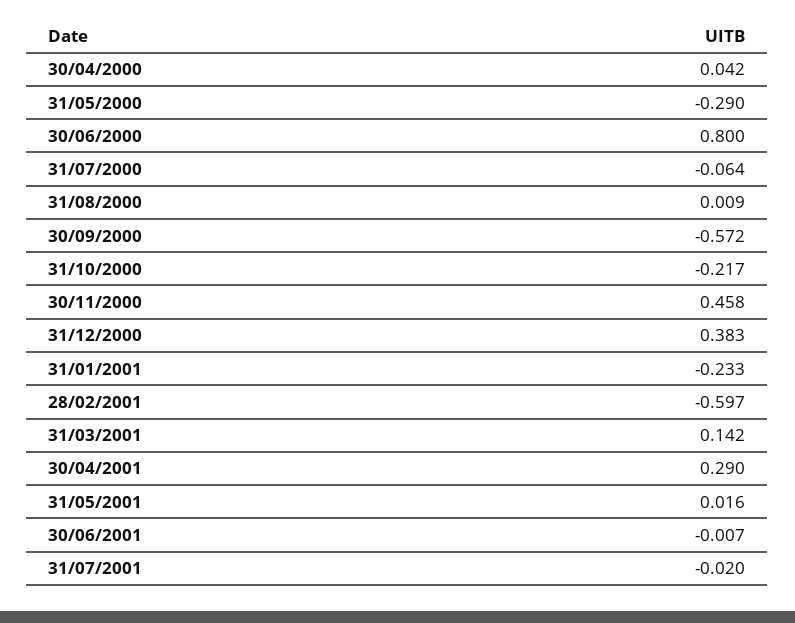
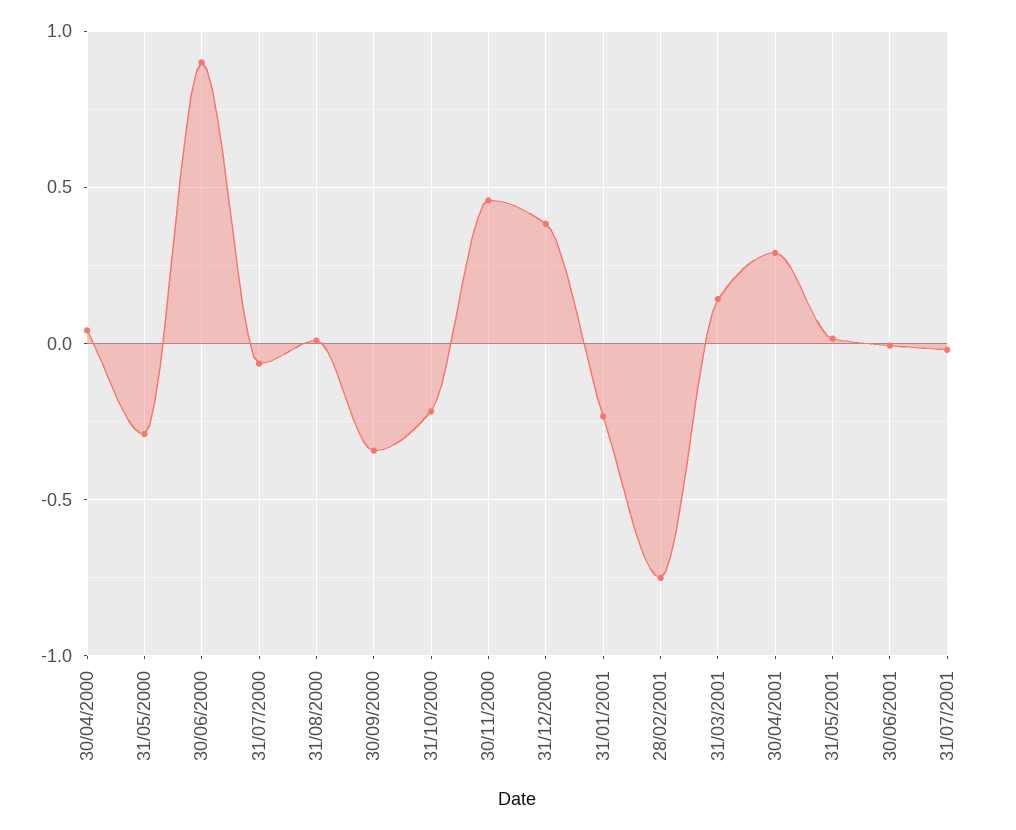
30/06/2000: 0.8 -> 0.9
30/09/2000: -0.572 -> -0.35
28/02/2001: -0.597 -> -0.75

